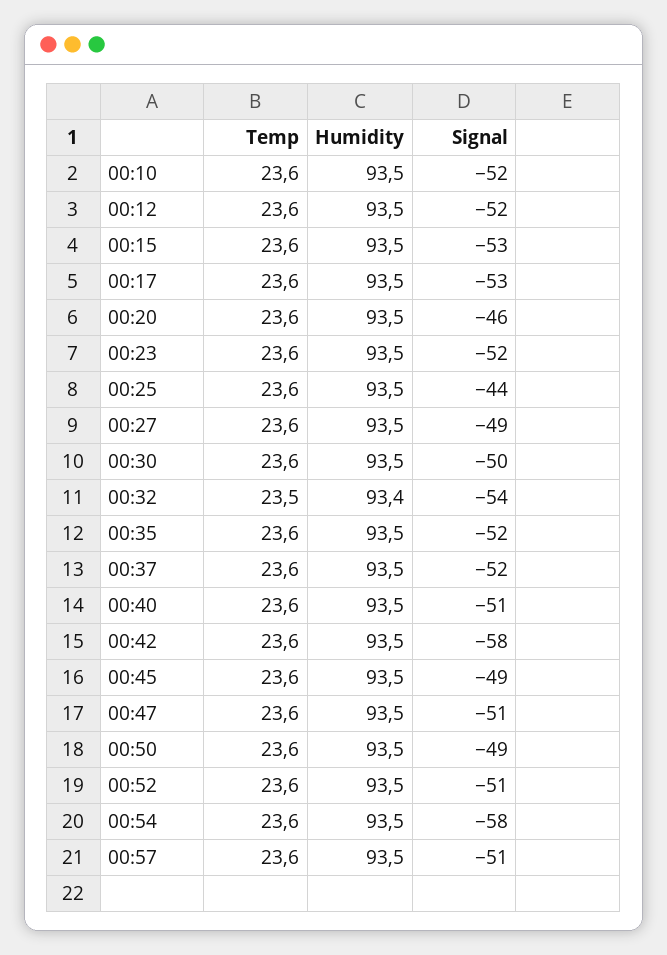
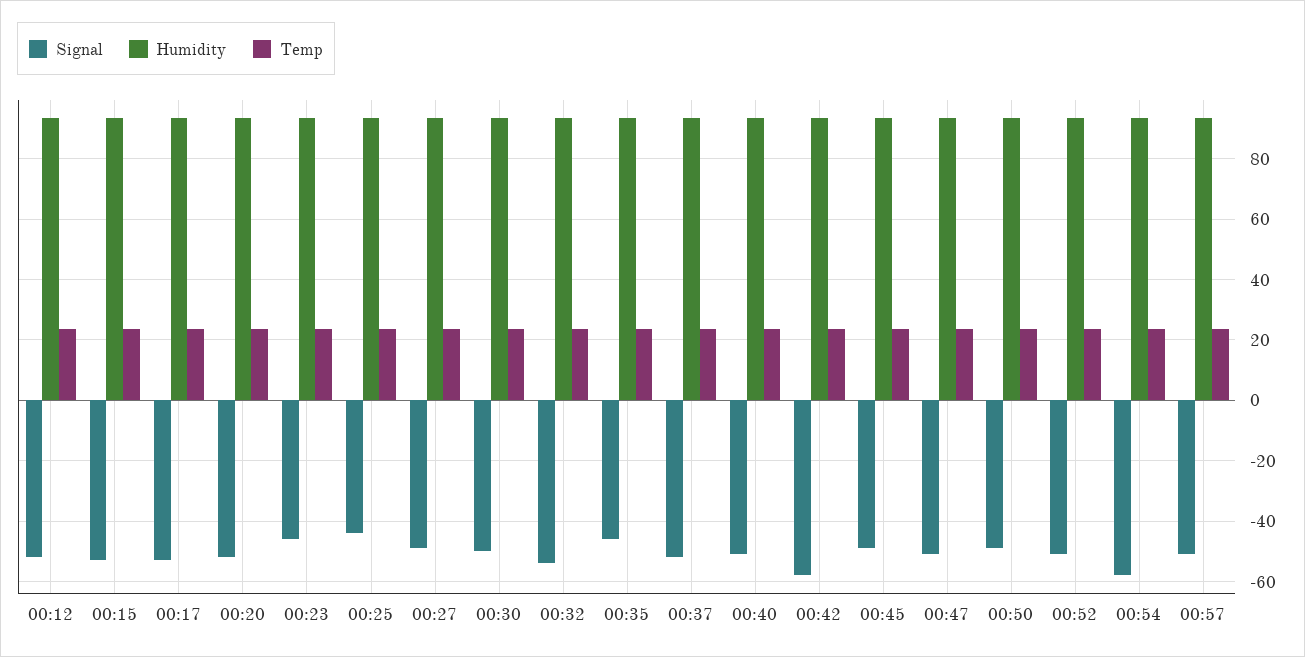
Temp, 00:10: 23.6 -> none
Humidity, 00:10: 93.5 -> none
Signal, 00:10: -52 -> none
Signal, 00:20: -46 -> -52
Signal, 00:23: -52 -> -46
Signal, 00:35: -52 -> -46

